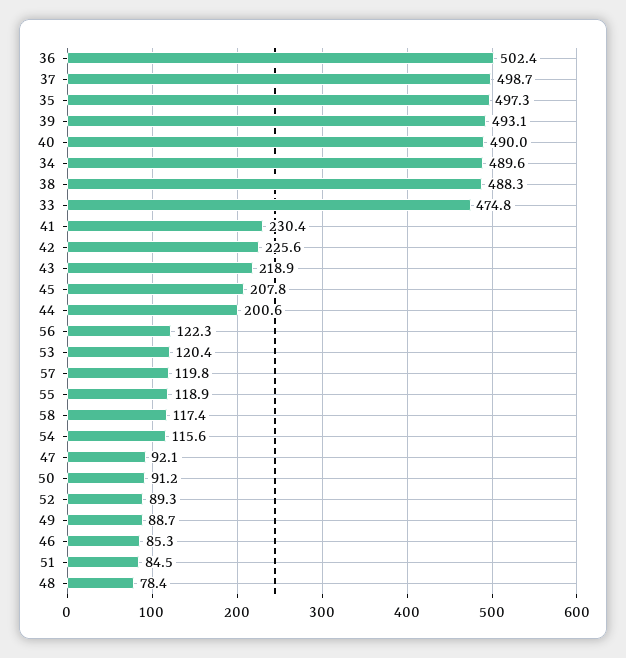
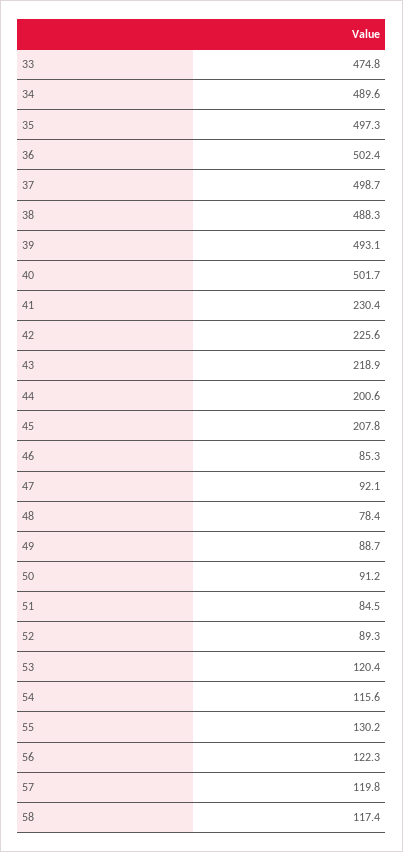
40: 490 -> 501.7
55: 118.9 -> 130.2

